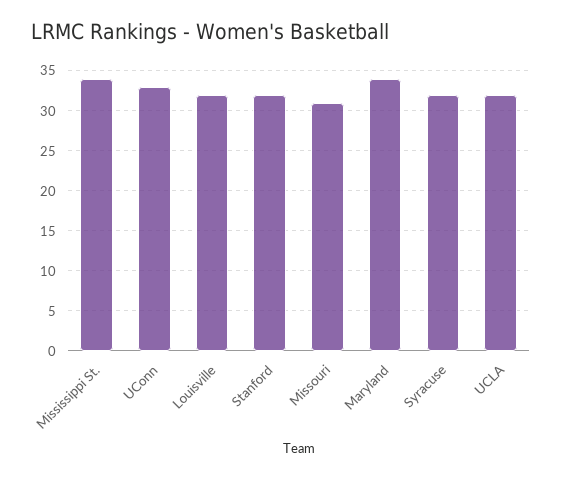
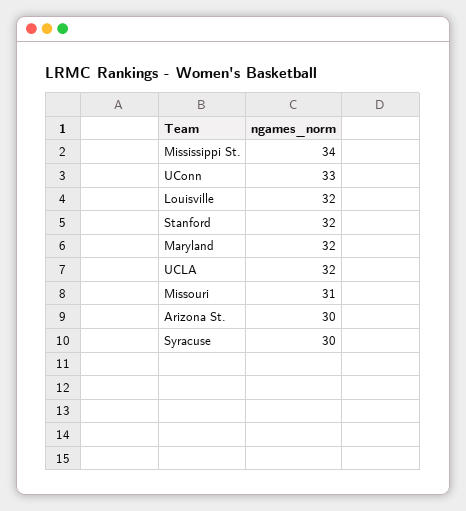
Maryland: 34 -> 32
Syracuse: 32 -> 30
Arizona St.: none -> 30

